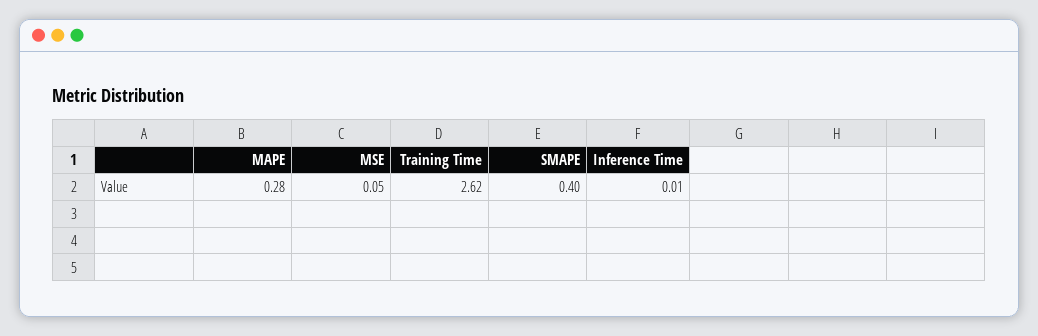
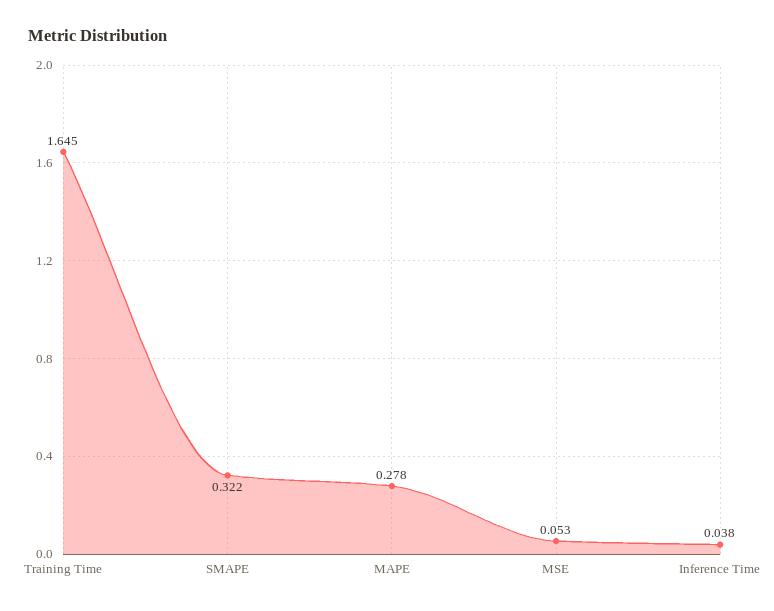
Training Time: 2.62 -> 1.645
SMAPE: 0.4 -> 0.322
Inference Time: 0.01 -> 0.038

